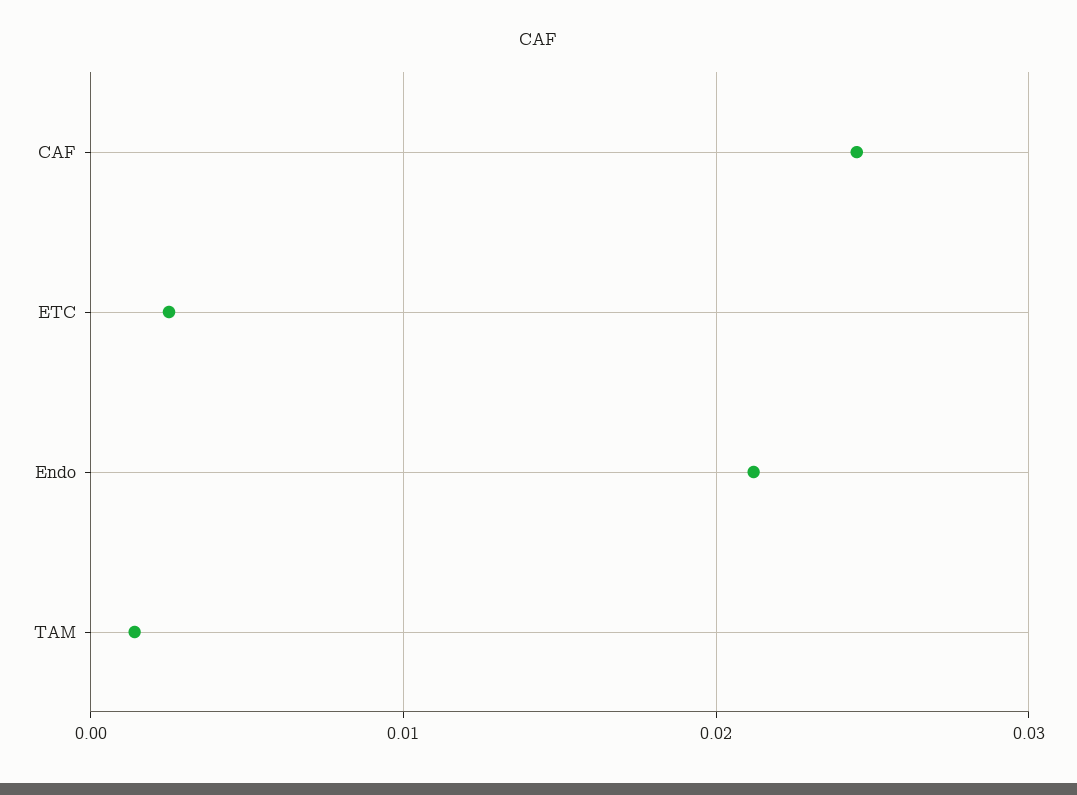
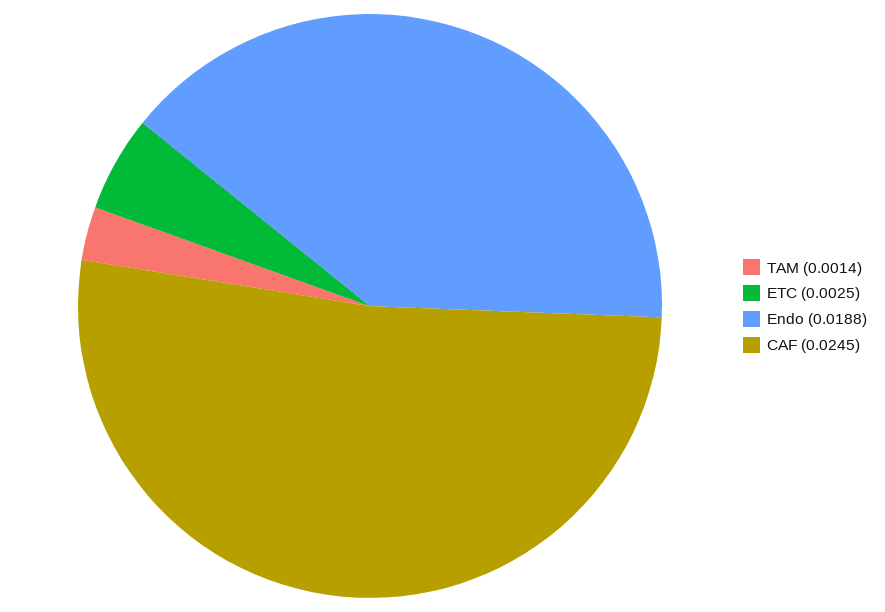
Endo: 0.021 -> 0.0188

